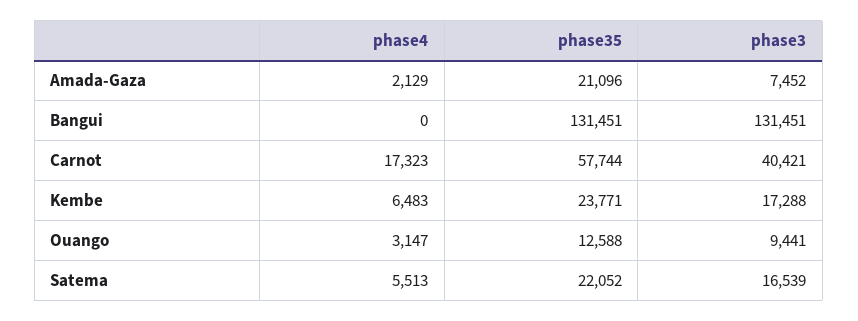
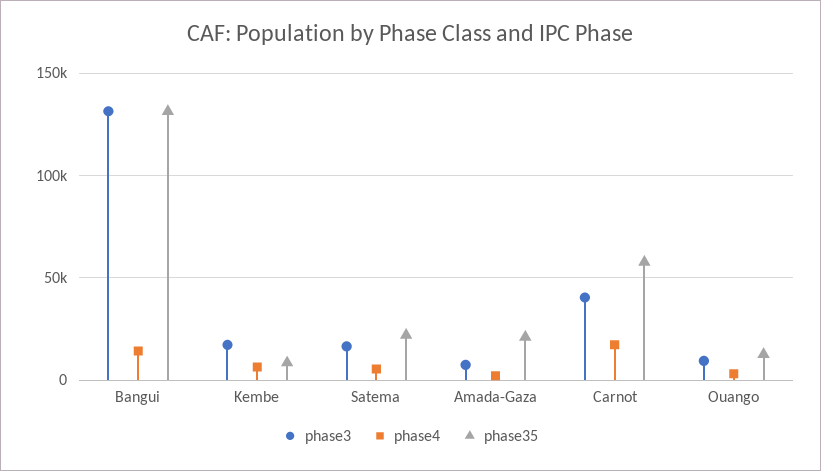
phase4, Bangui: 0 -> 15000
phase35, Kembe: 23771 -> 10000

